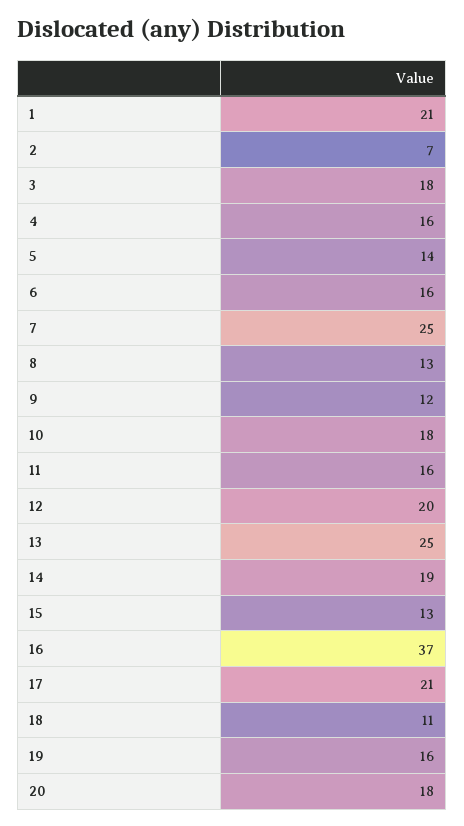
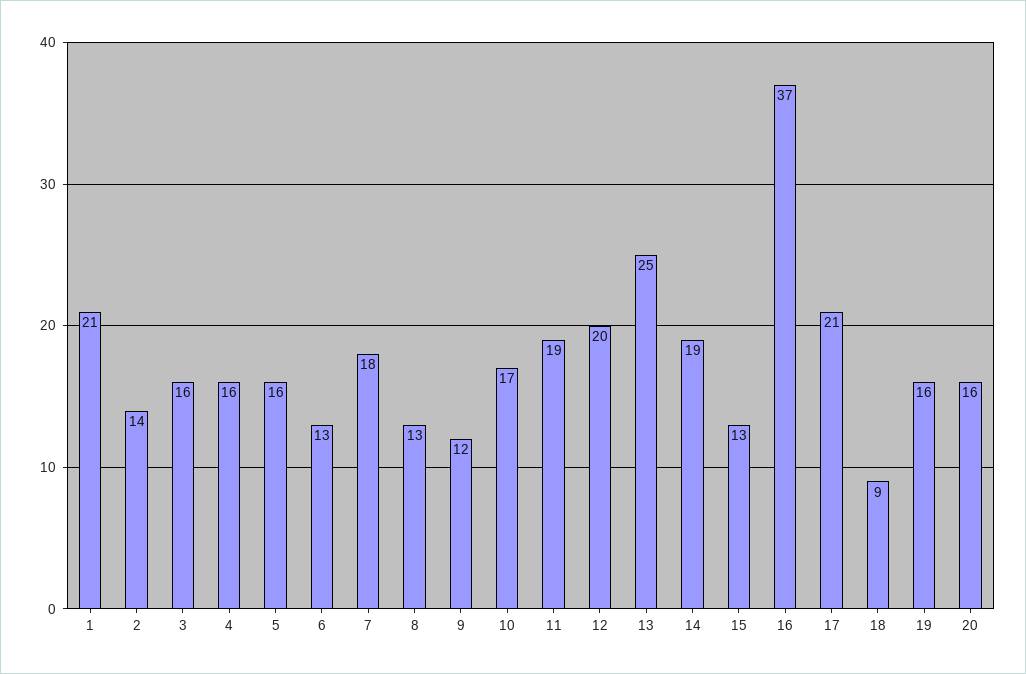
2: 7 -> 14
3: 18 -> 16
5: 14 -> 16
6: 16 -> 13
7: 25 -> 18
10: 18 -> 17
11: 16 -> 19
18: 11 -> 9
20: 18 -> 16

